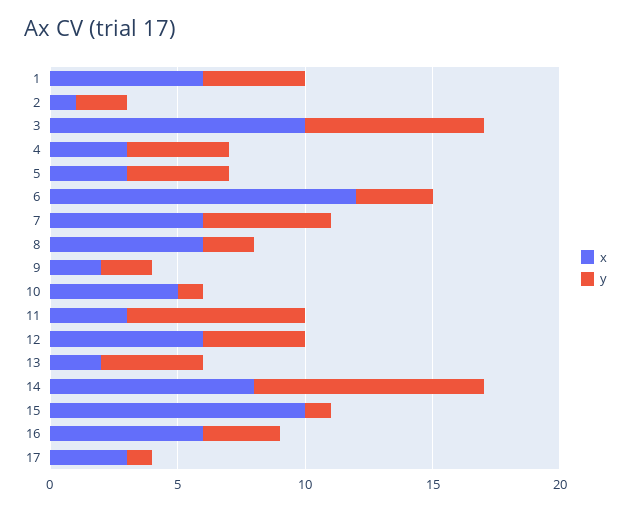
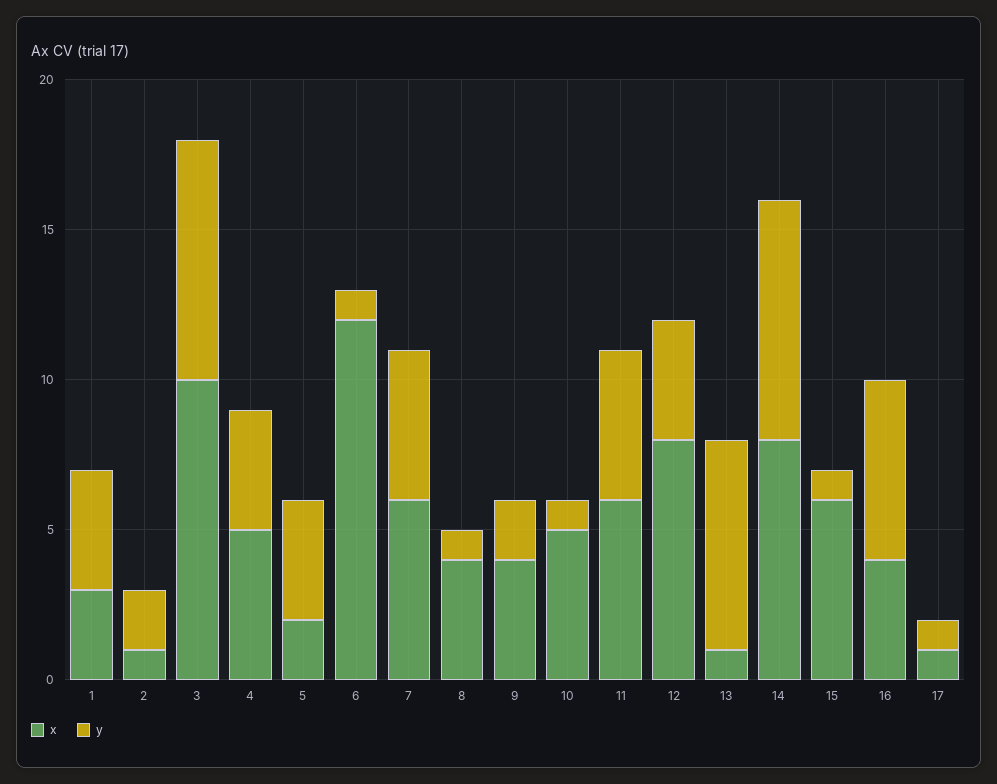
x, 1: 6 -> 3
y, 3: 7 -> 8
x, 4: 3 -> 5
x, 5: 3 -> 2
y, 6: 3 -> 1
x, 8: 6 -> 4
y, 8: 2 -> 1
x, 9: 2 -> 4
x, 11: 3 -> 6
y, 11: 7 -> 5
x, 12: 6 -> 8
x, 13: 2 -> 1
y, 13: 4 -> 7
y, 14: 9 -> 8
x, 15: 10 -> 6
x, 16: 6 -> 4
y, 16: 3 -> 6
x, 17: 3 -> 1

